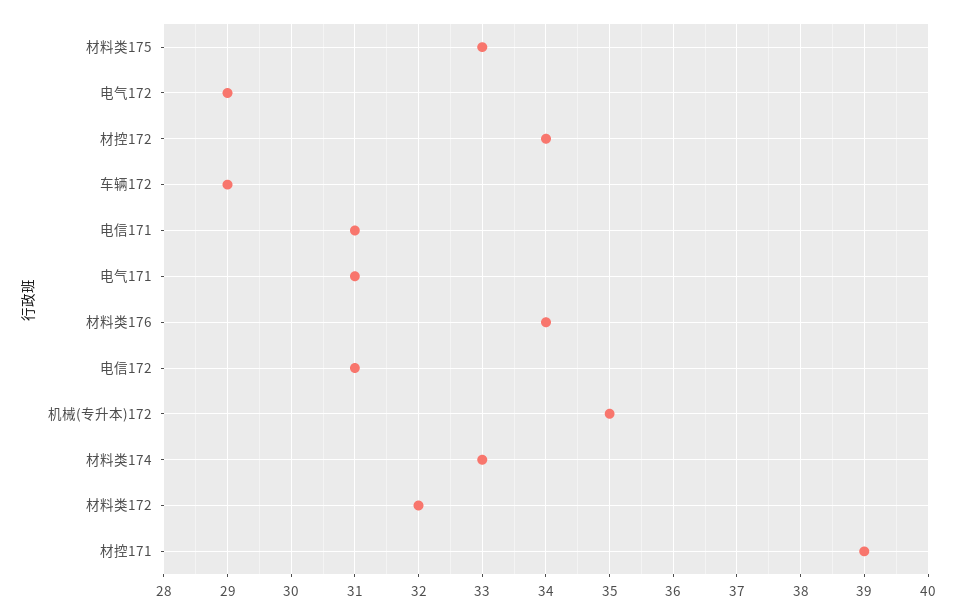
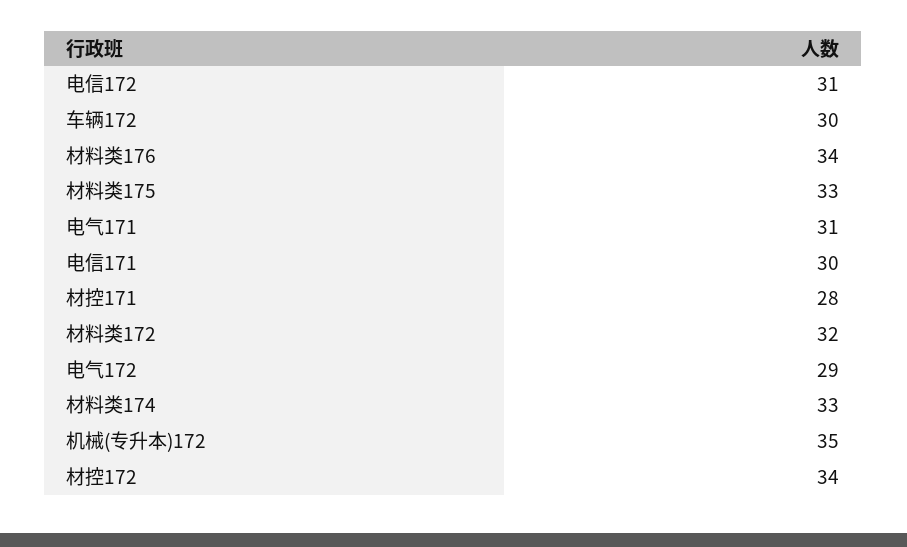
车辆172: 29 -> 30
电信171: 31 -> 30
材控171: 39 -> 28

